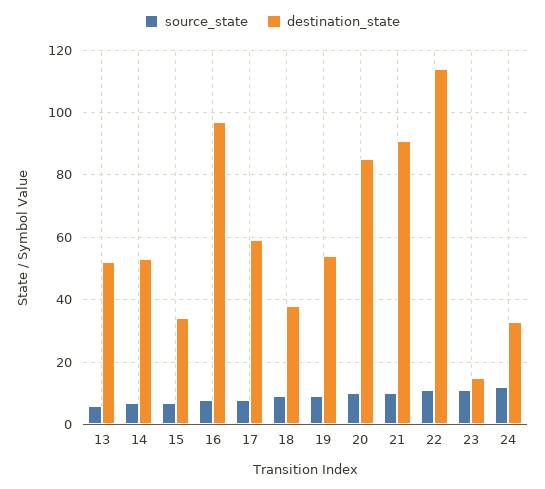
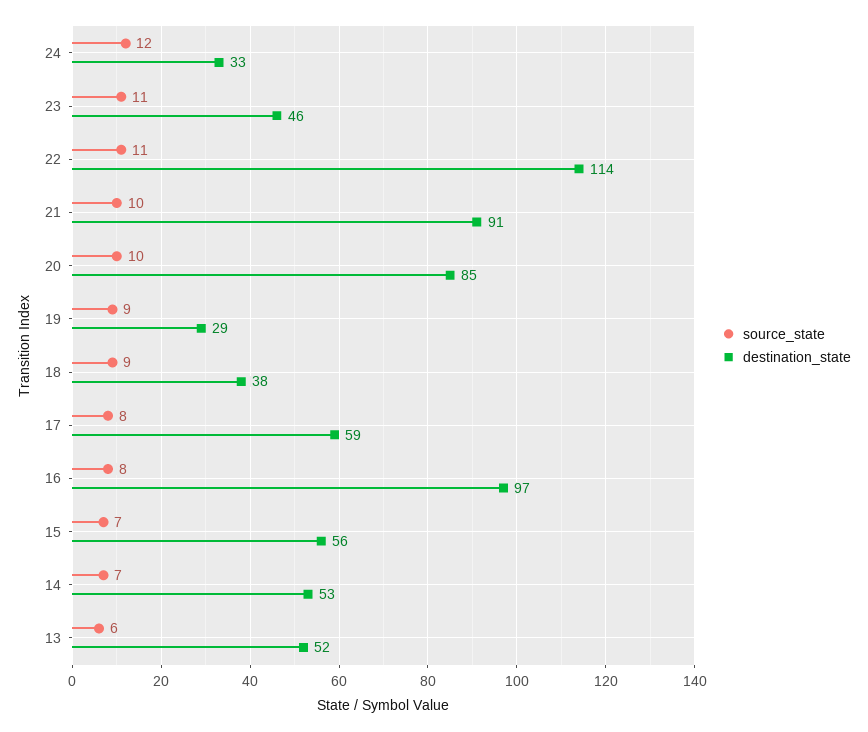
destination_state, 15: 35 -> 56
destination_state, 19: 55 -> 29
destination_state, 23: 15 -> 46

